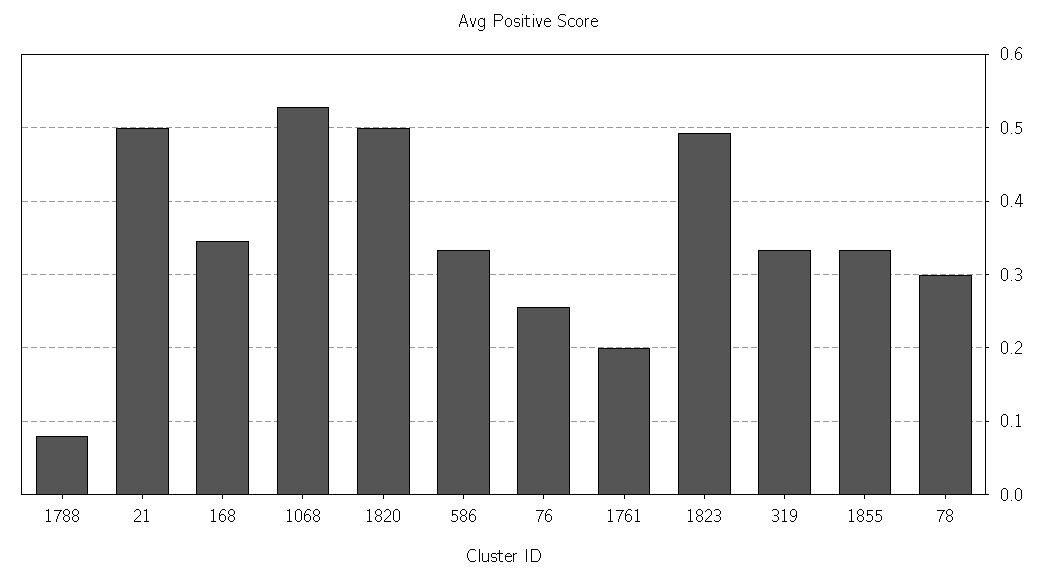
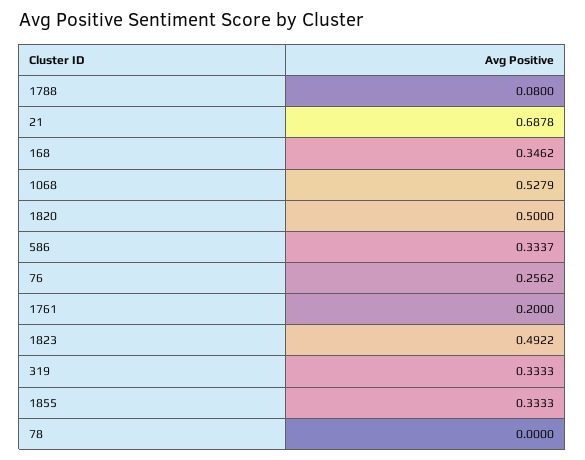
21: 0.5 -> 0.6878
78: 0.3 -> 0

